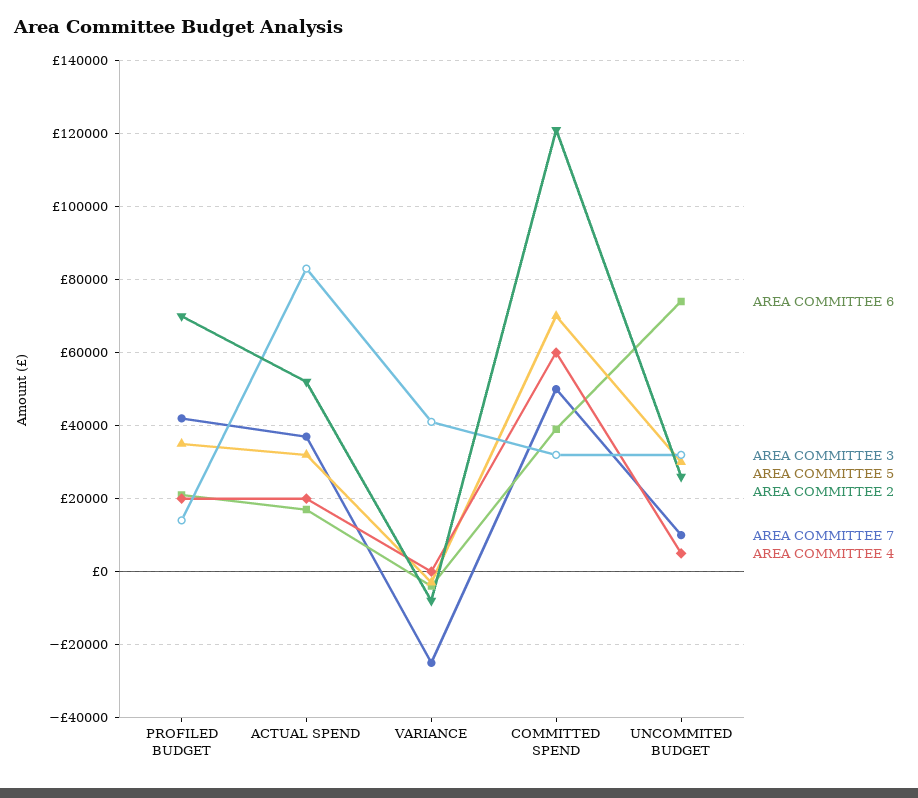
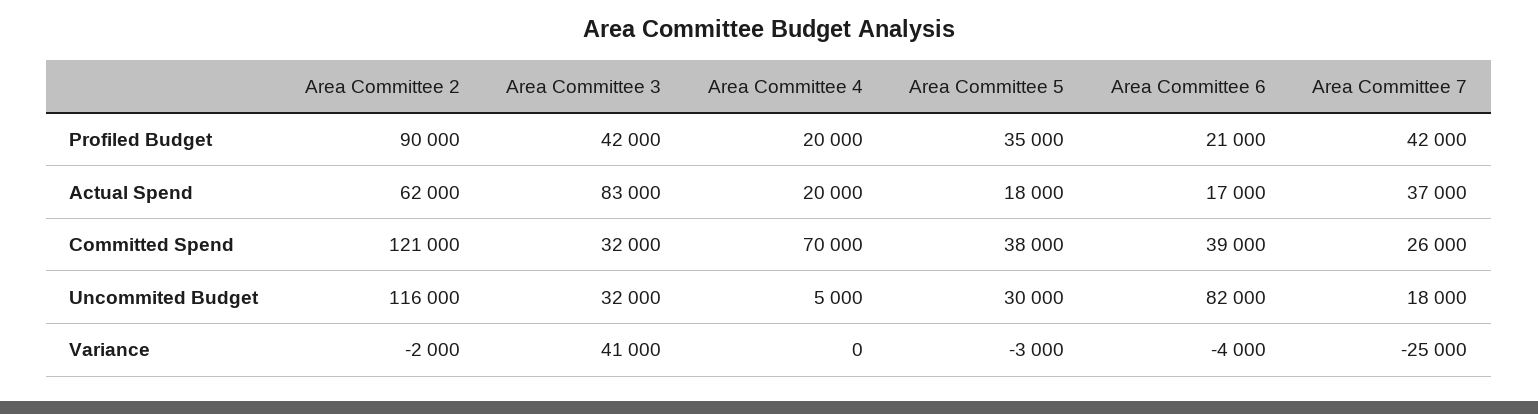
AREA COMMITTEE 3, PROFILED BUDGET: 14000 -> 42000
AREA COMMITTEE 2, PROFILED BUDGET: 70000 -> 90000
AREA COMMITTEE 5, ACTUAL SPEND: 32000 -> 18000
AREA COMMITTEE 2, ACTUAL SPEND: 52000 -> 62000
AREA COMMITTEE 2, VARIANCE: -8000 -> -2000
AREA COMMITTEE 5, COMMITTED SPEND: 70000 -> 38000
AREA COMMITTEE 7, COMMITTED SPEND: 50000 -> 26000
AREA COMMITTEE 4, COMMITTED SPEND: 60000 -> 70000
AREA COMMITTEE 6, UNCOMMITED BUDGET: 74000 -> 82000
AREA COMMITTEE 2, UNCOMMITED BUDGET: 26000 -> 116000
AREA COMMITTEE 7, UNCOMMITED BUDGET: 10000 -> 18000

